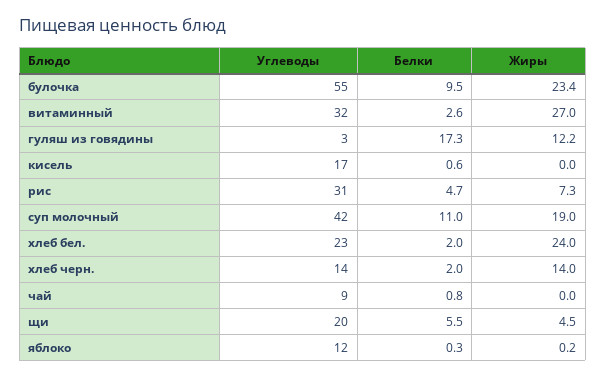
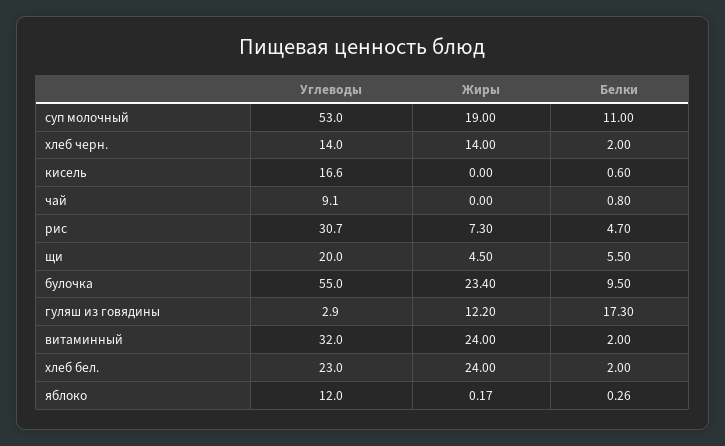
Белки, витаминный: 2.6 -> 2
Жиры, витаминный: 27 -> 24
Углеводы, суп молочный: 42 -> 53

